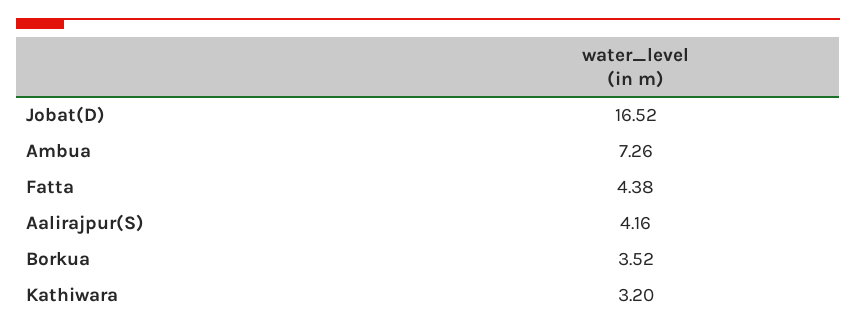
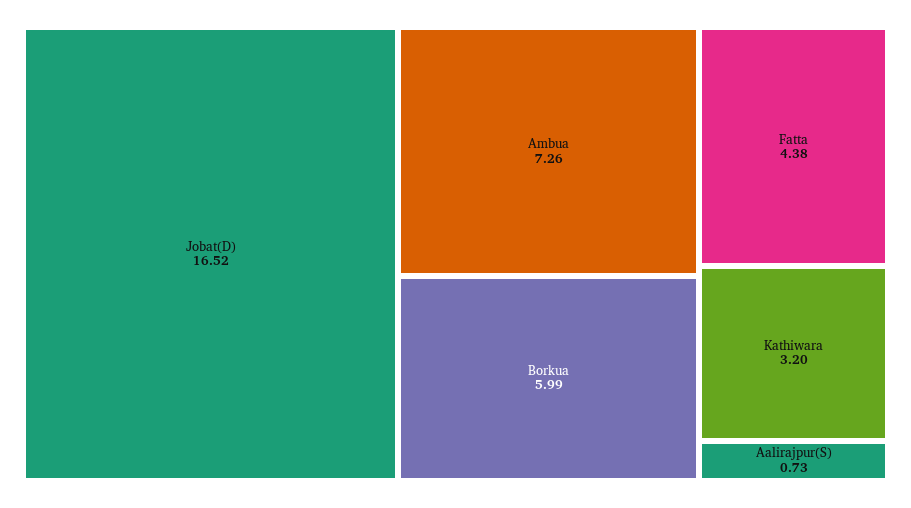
Aalirajpur(S): 4.16 -> 0.73
Borkua: 3.52 -> 5.99

